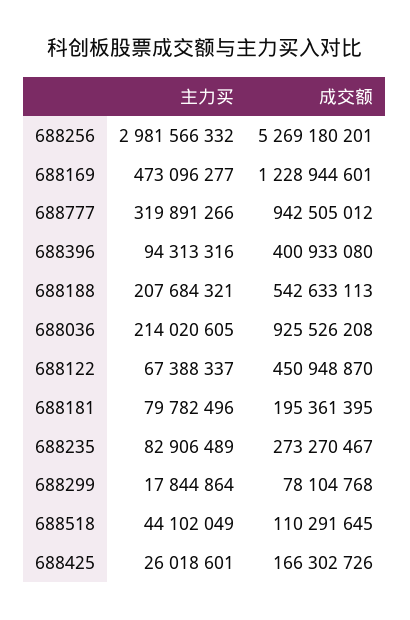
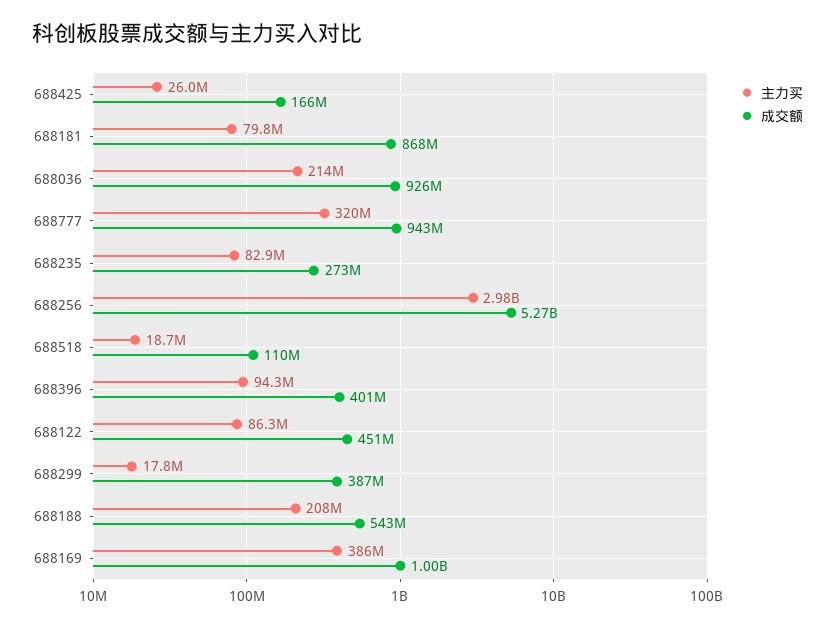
主力买, 688169: 473096277 -> 386000000
成交额, 688169: 1228944601 -> 1000000000
主力买, 688122: 67388337 -> 86300000
成交额, 688181: 195361395 -> 868000000
成交额, 688299: 78104768 -> 387000000
主力买, 688518: 44102049 -> 18700000

